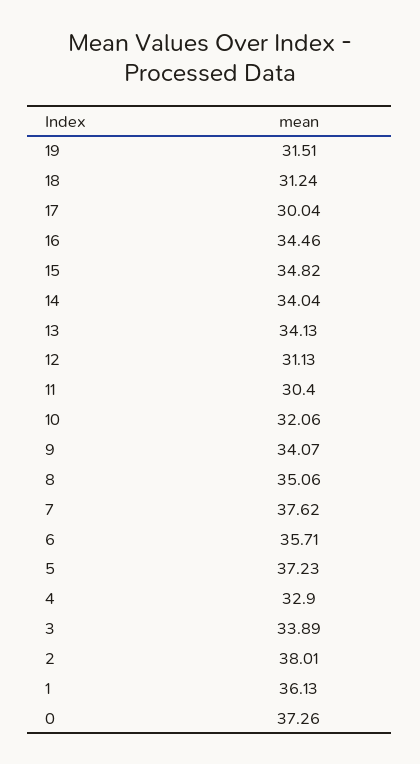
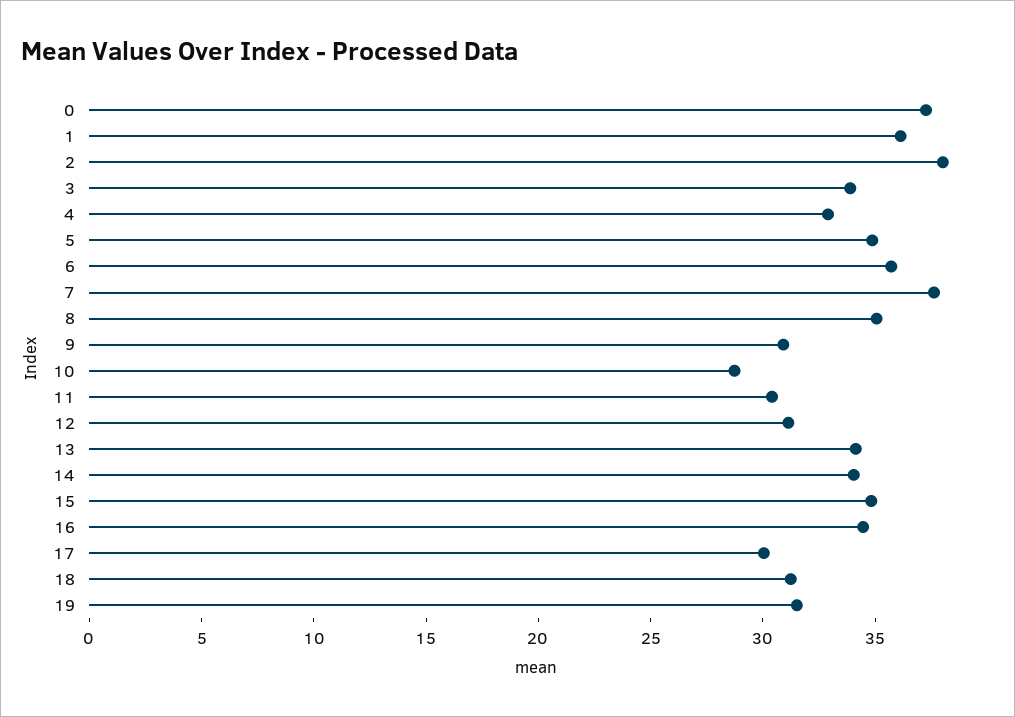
10: 32.06 -> 29
9: 34.07 -> 31
5: 37.23 -> 35

